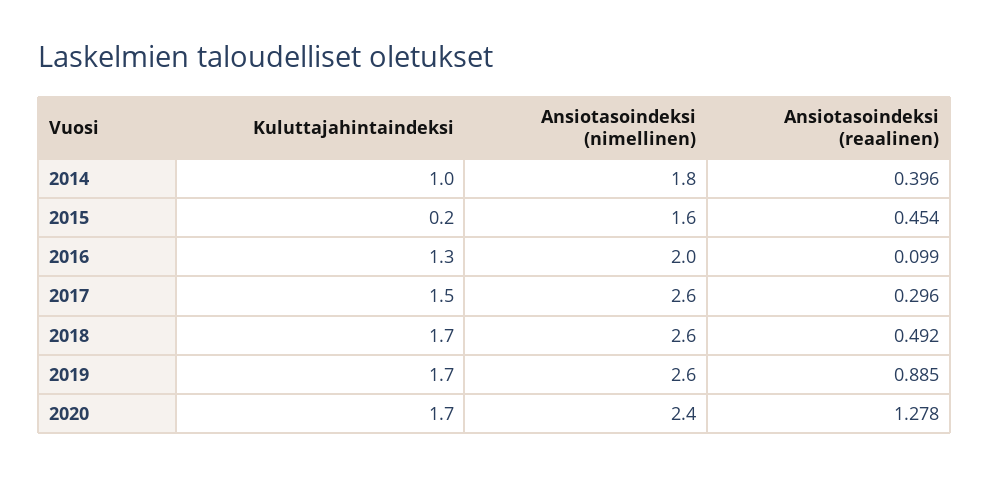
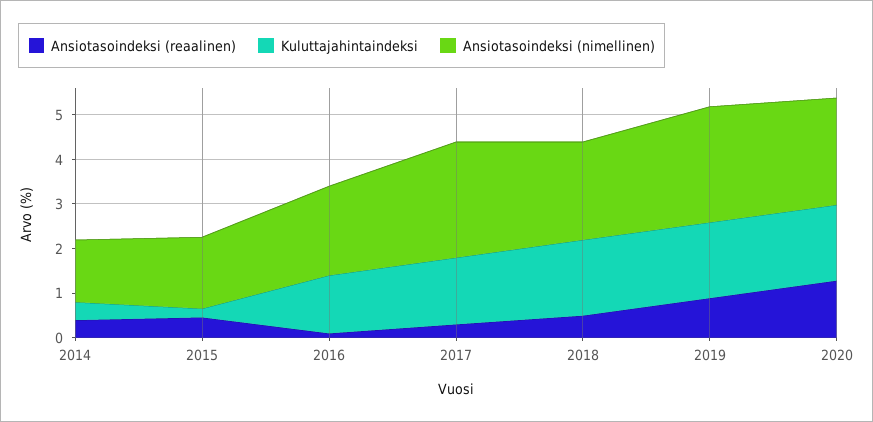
Kuluttajahintaindeksi, 2014: 1 -> 0.4
Ansiotasoindeksi (nimellinen), 2014: 1.8 -> 1.4
Ansiotasoindeksi (nimellinen), 2018: 2.6 -> 2.2

